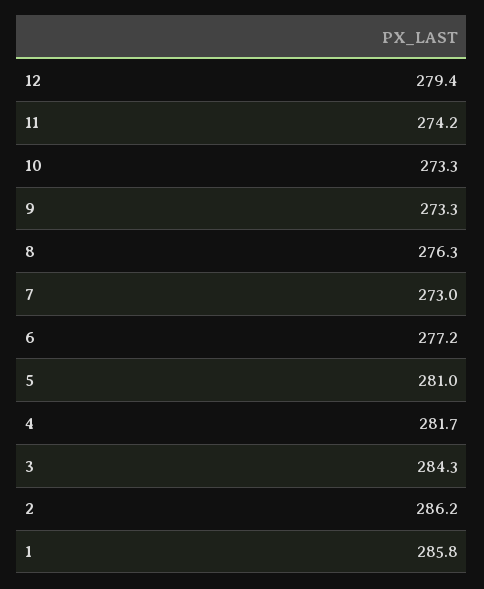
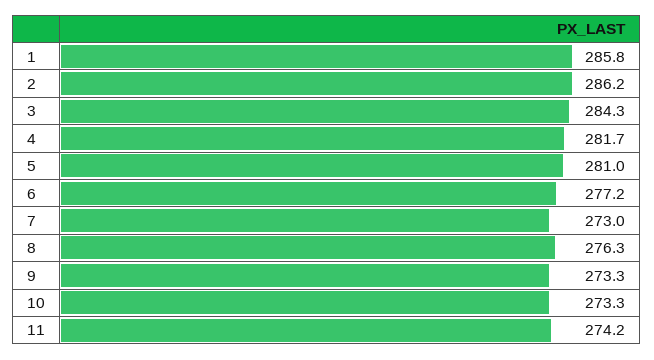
12: 279.4 -> none

